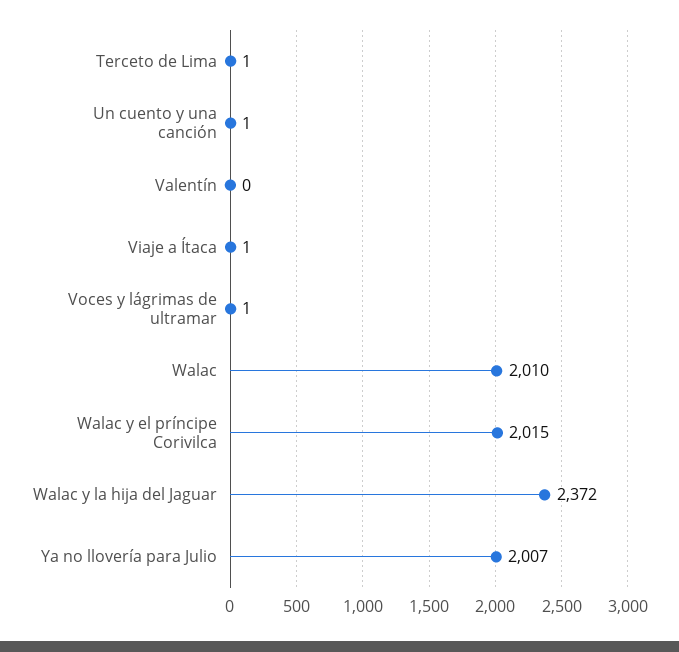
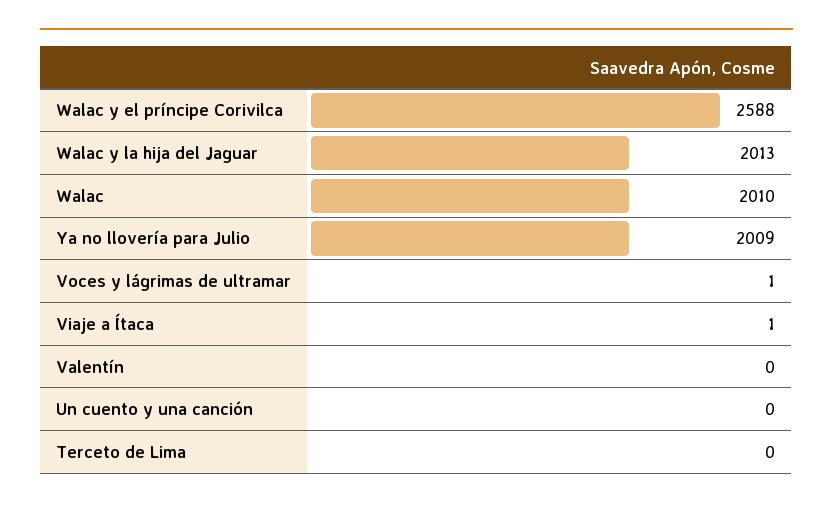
Terceto de Lima: 1 -> 0
Un cuento y una canción: 1 -> 0
Walac y el príncipe Corivilca: 2015 -> 2588
Walac y la hija del Jaguar: 2372 -> 2013
Ya no llovería para Julio: 2007 -> 2009

